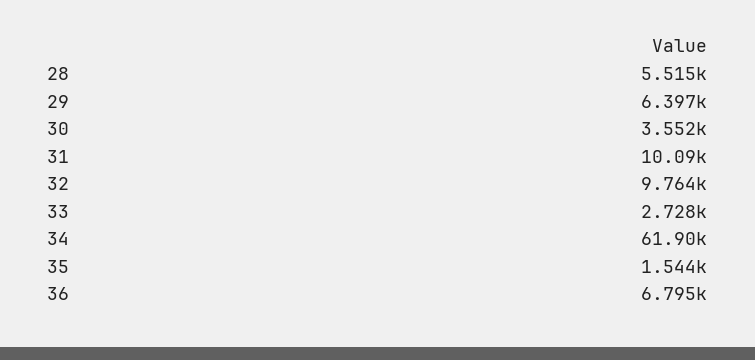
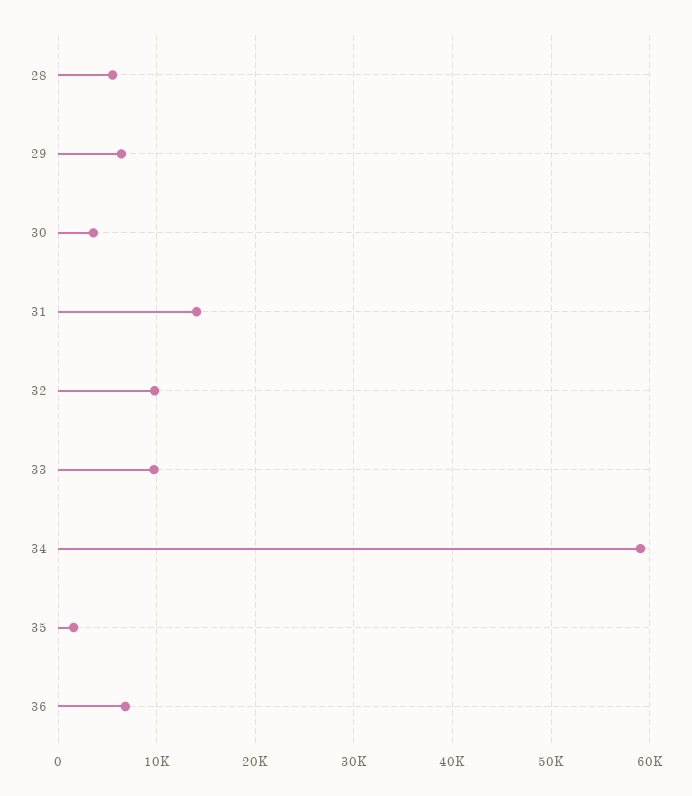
31: 10090 -> 14000
33: 2728 -> 10000
34: 61900 -> 59000

